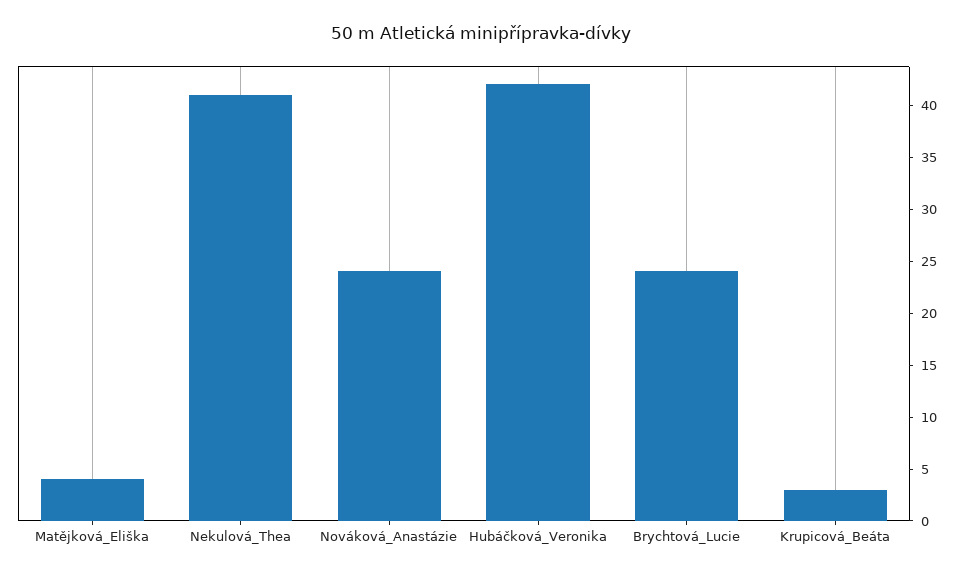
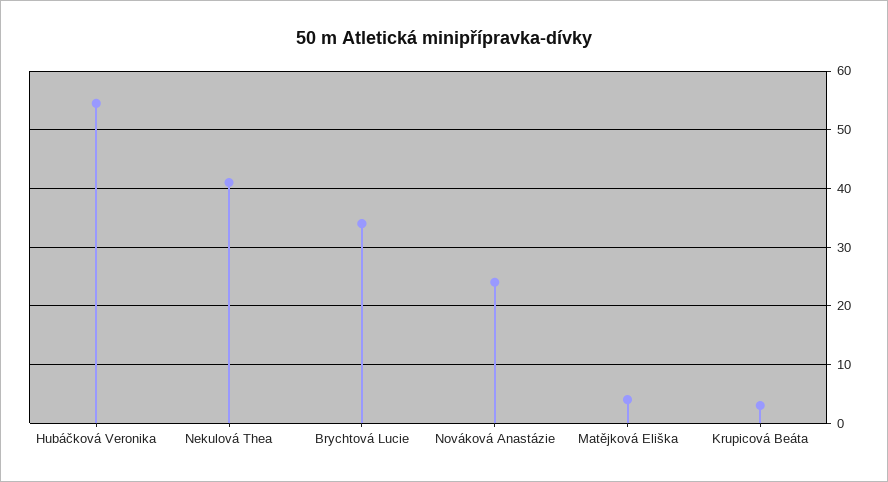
Hubáčková_Veronika: 42 -> 54
Brychtová_Lucie: 24 -> 34

